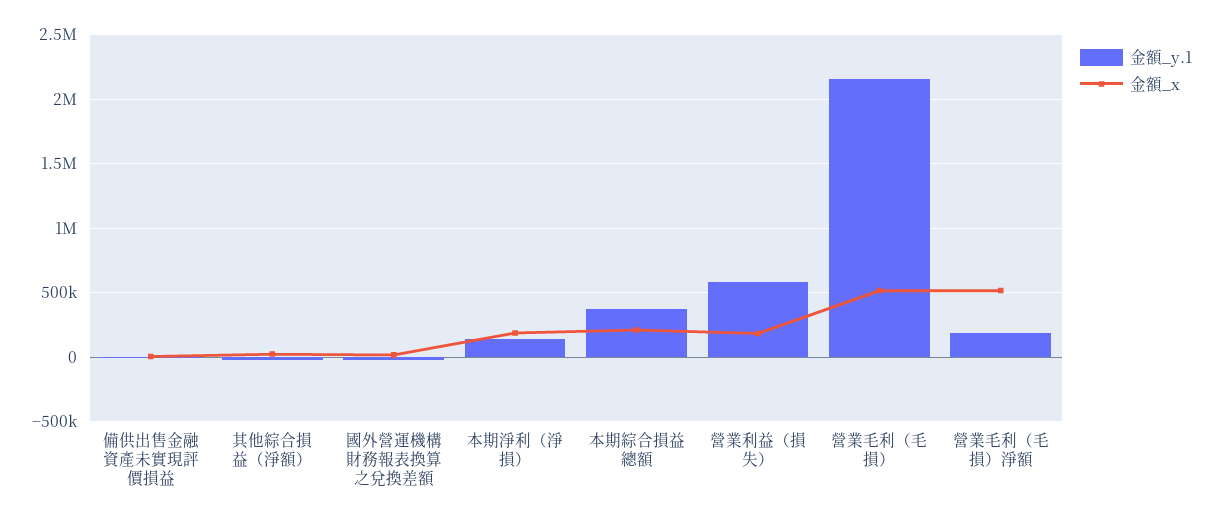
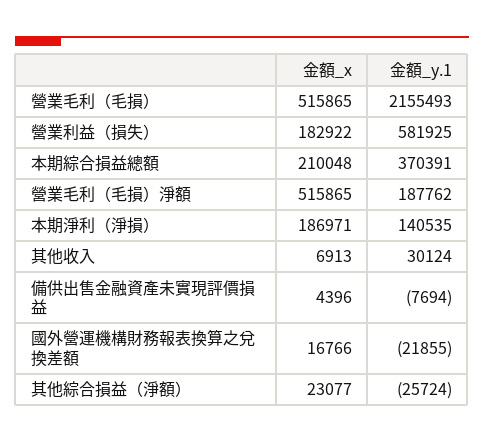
金額_x, 其他收入: none -> 6913
金額_y.1, 其他收入: none -> 30124

